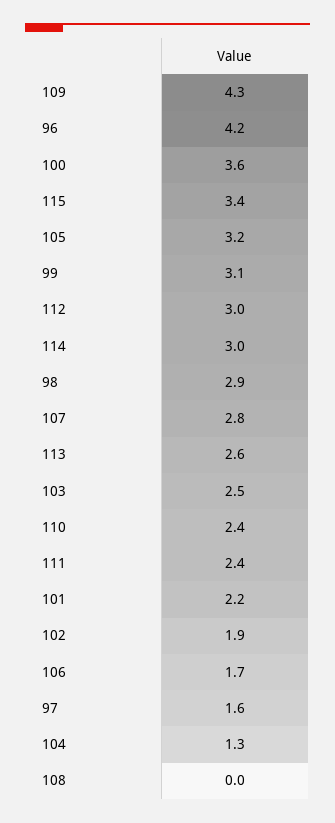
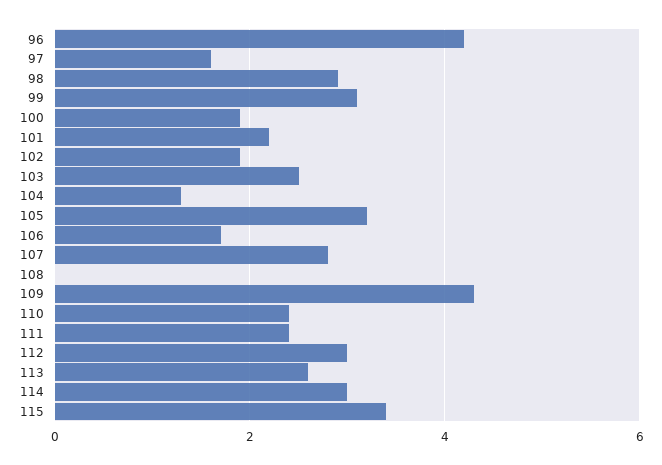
100: 3.6 -> 2

